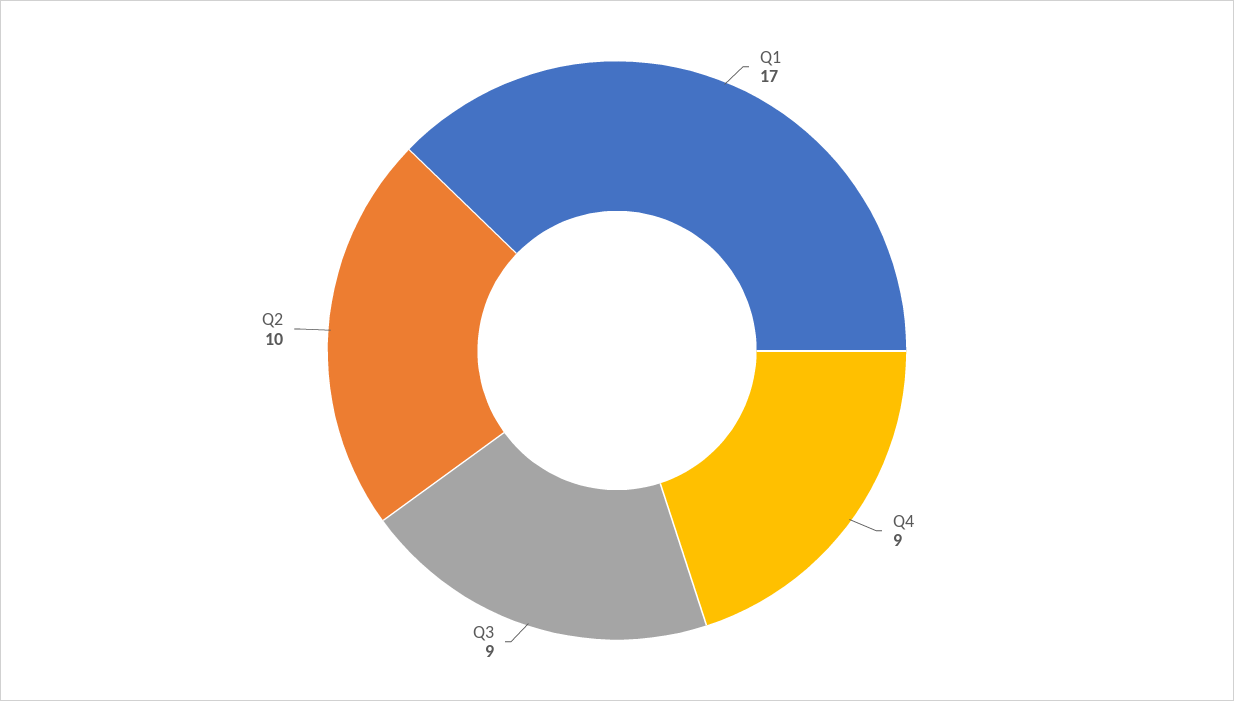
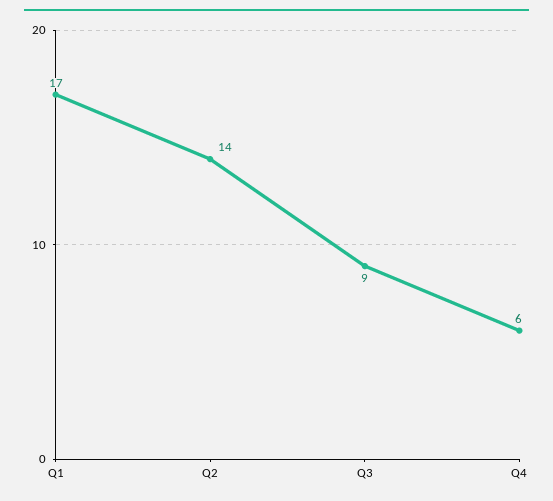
Q4: 9 -> 6
Q2: 10 -> 14

